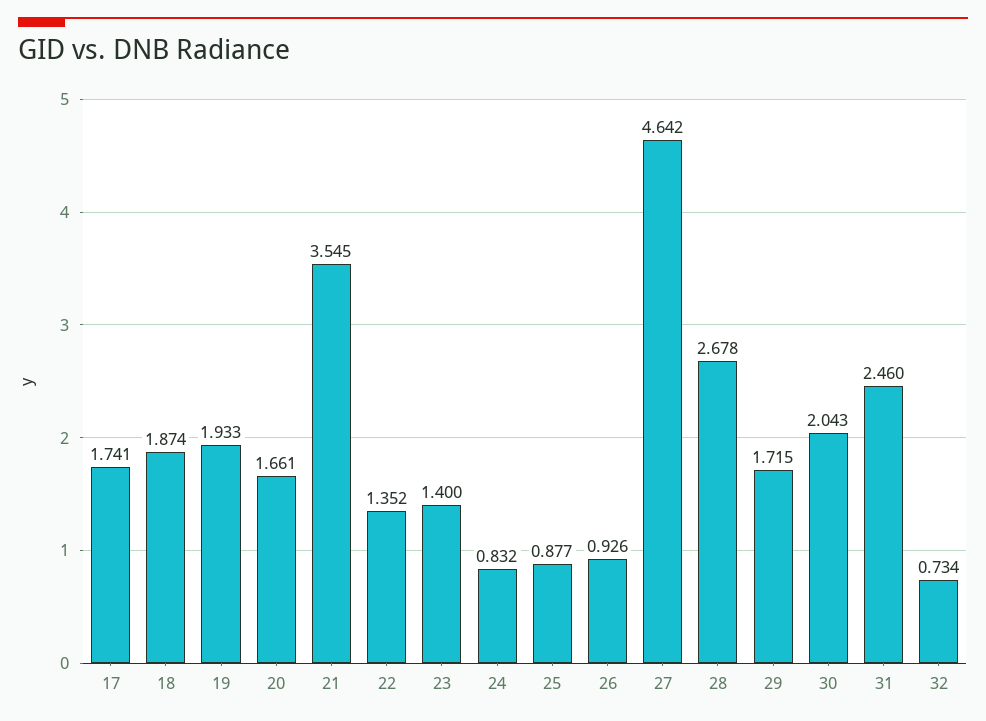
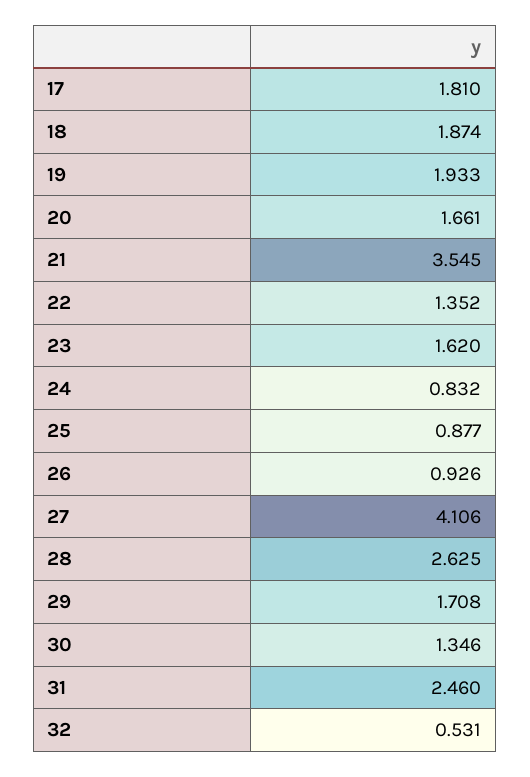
17: 1.741 -> 1.81
23: 1.4 -> 1.62
27: 4.642 -> 4.106
28: 2.678 -> 2.625
29: 1.715 -> 1.708
30: 2.043 -> 1.346
32: 0.734 -> 0.531

